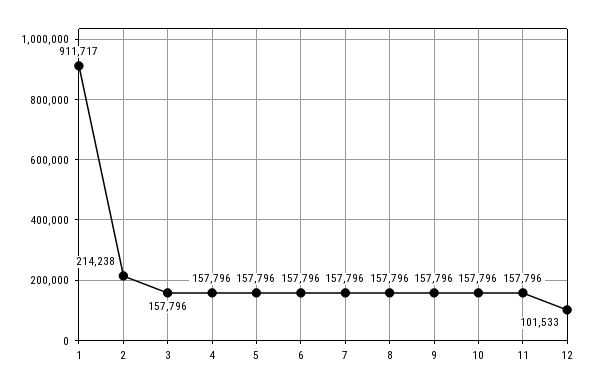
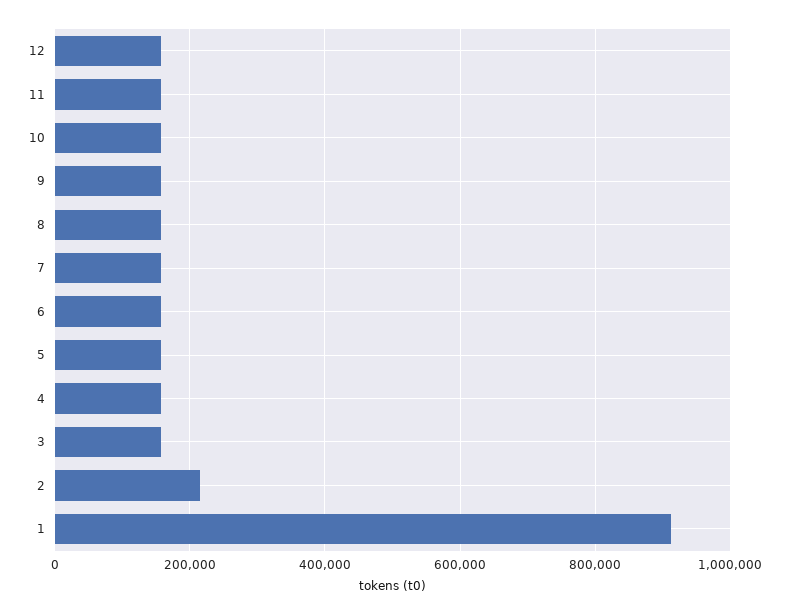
12: 101533 -> 160000

